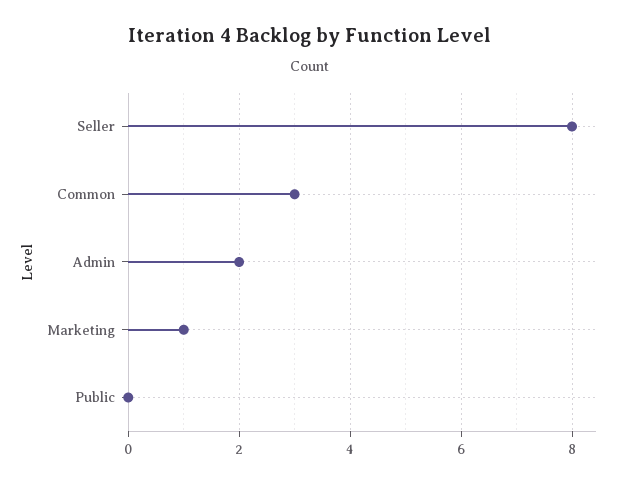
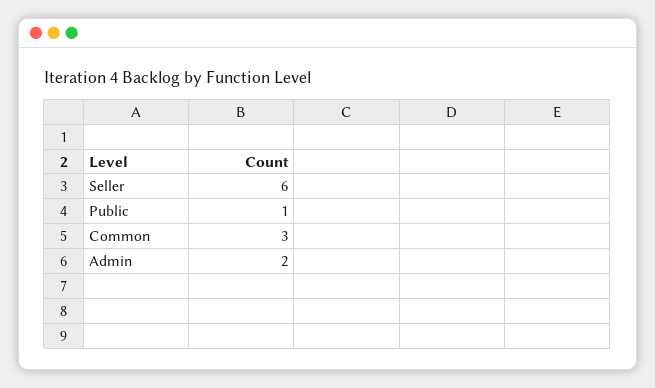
Seller: 8 -> 6
Marketing: 1 -> none
Public: 0 -> 1

